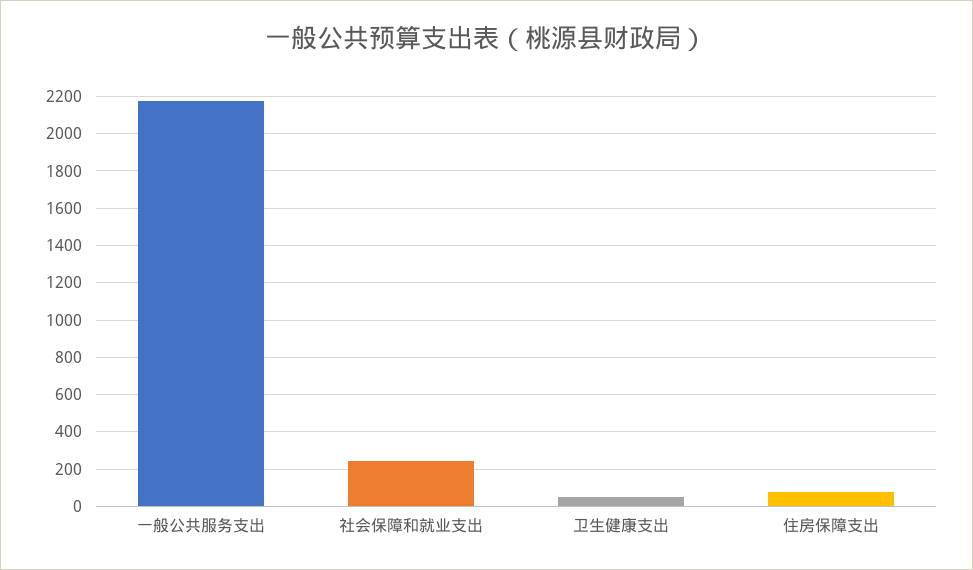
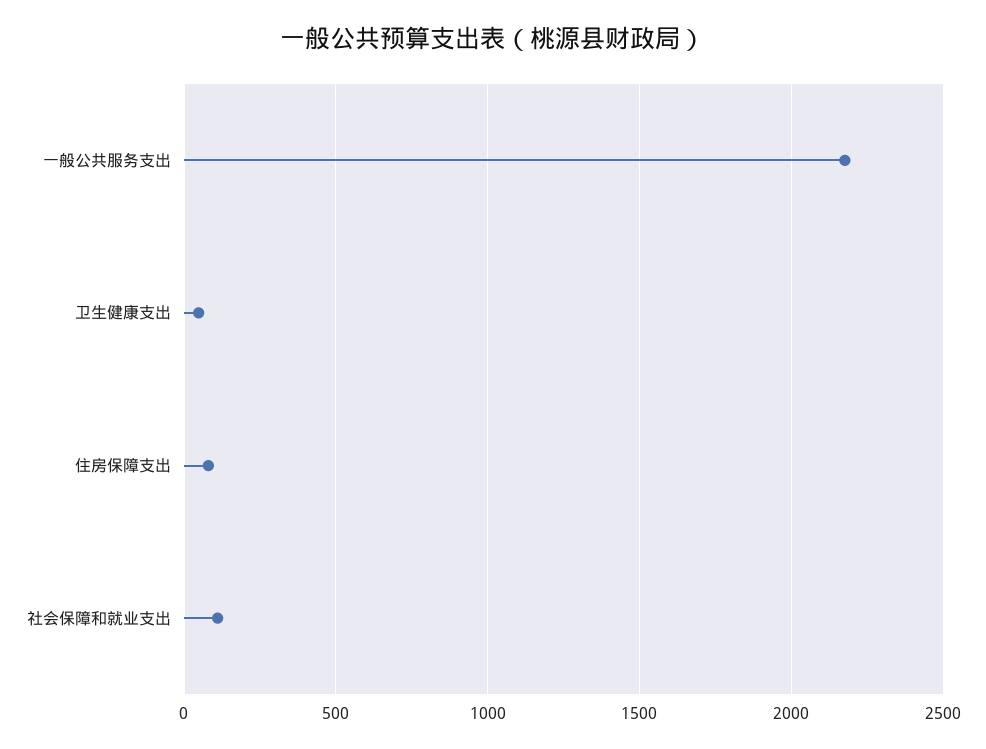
社会保障和就业支出: 250 -> 100

